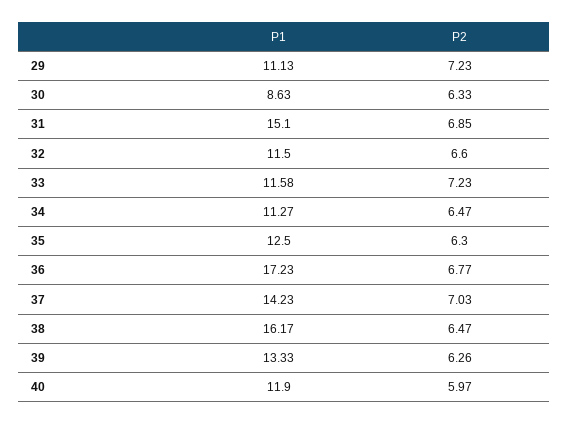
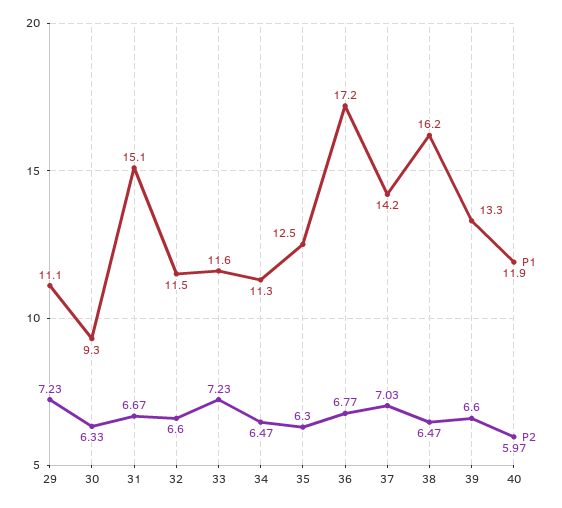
P1, 30: 8.63 -> 9.3
P2, 31: 6.85 -> 6.67
P2, 39: 6.26 -> 6.6

